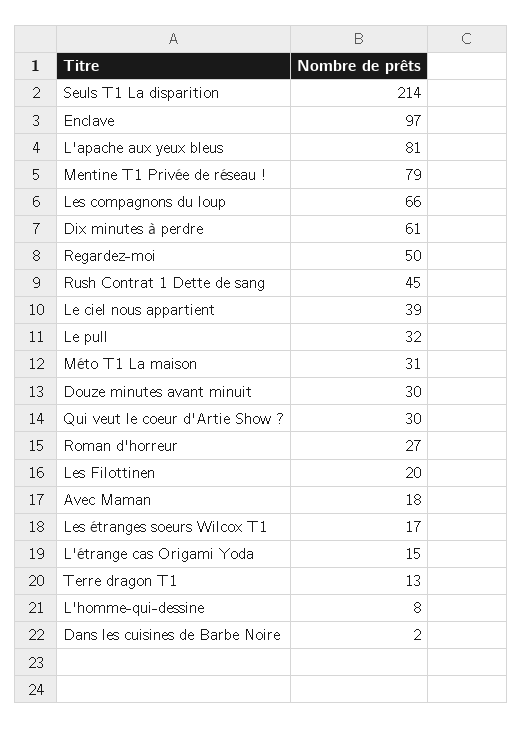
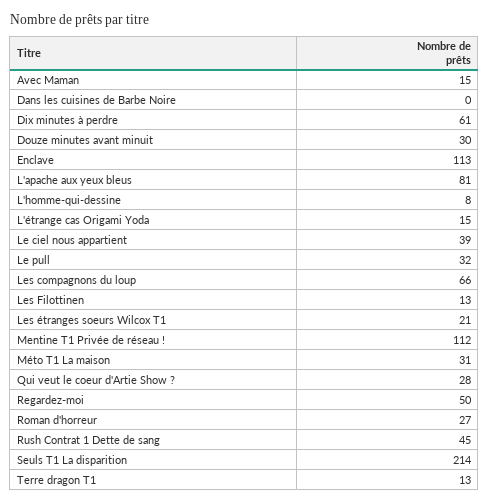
Enclave: 97 -> 113
Mentine T1 Privée de réseau !: 79 -> 112
Qui veut le coeur d'Artie Show ?: 30 -> 28
Les Filottinen: 20 -> 13
Avec Maman: 18 -> 15
Les étranges soeurs Wilcox T1: 17 -> 21
Dans les cuisines de Barbe Noire: 2 -> 0

